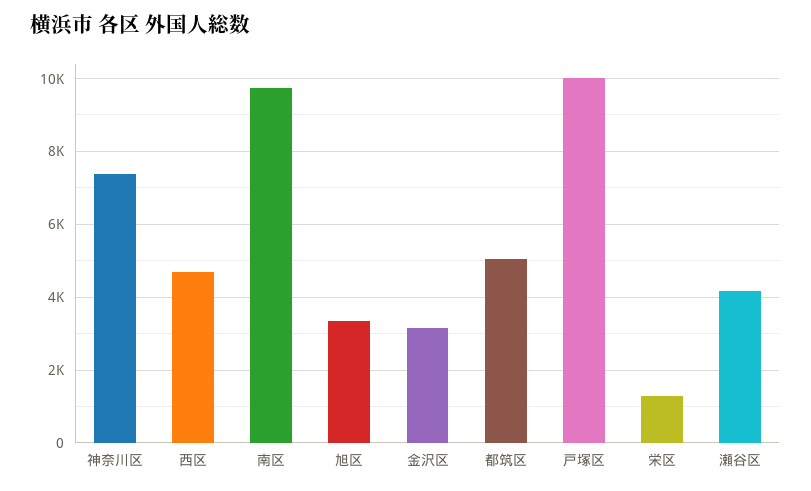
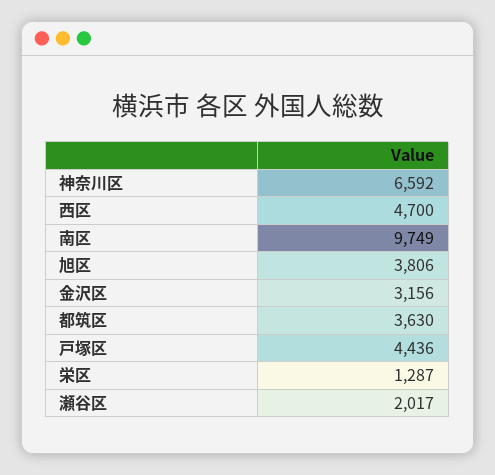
神奈川区: 7400 -> 6592
旭区: 3400 -> 3806
都筑区: 5000 -> 3630
戸塚区: 10000 -> 4436
瀬谷区: 4200 -> 2017

